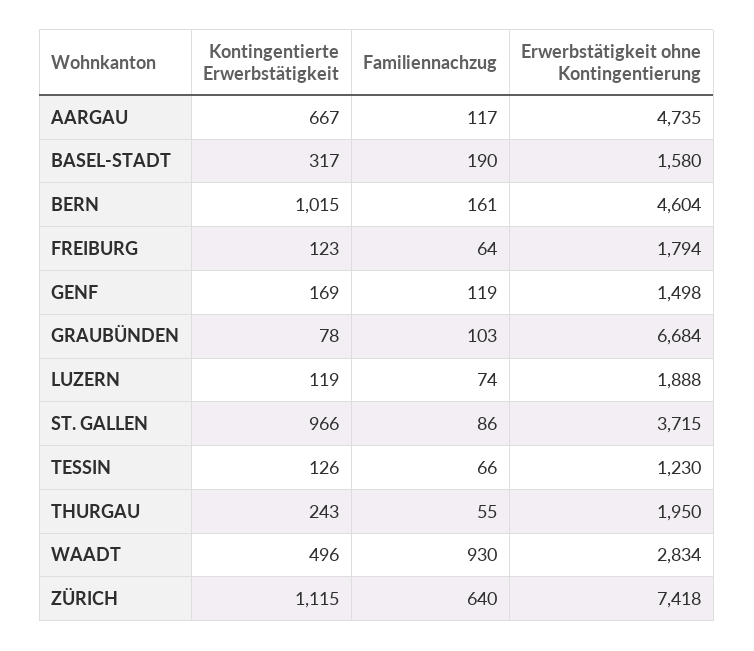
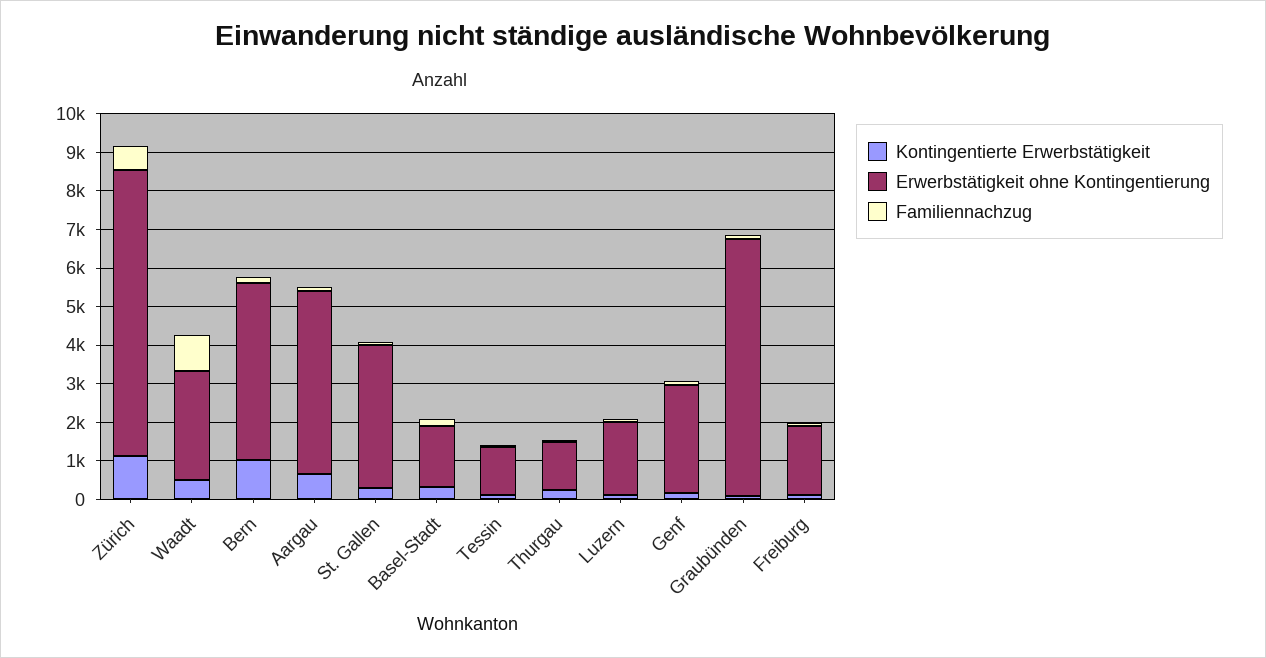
Erwerbstätigkeit ohne Kontingentierung, GENF: 1498 -> 2750
Kontingentierte Erwerbstätigkeit, ST. GALLEN: 966 -> 250
Erwerbstätigkeit ohne Kontingentierung, THURGAU: 1950 -> 1250

